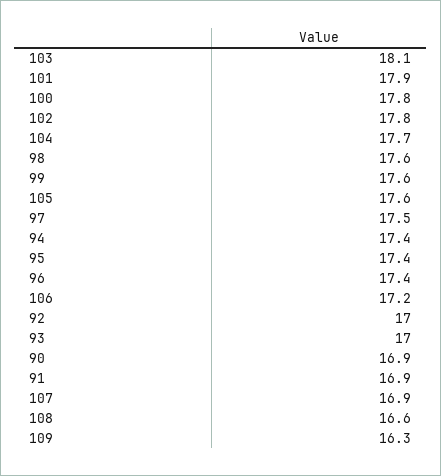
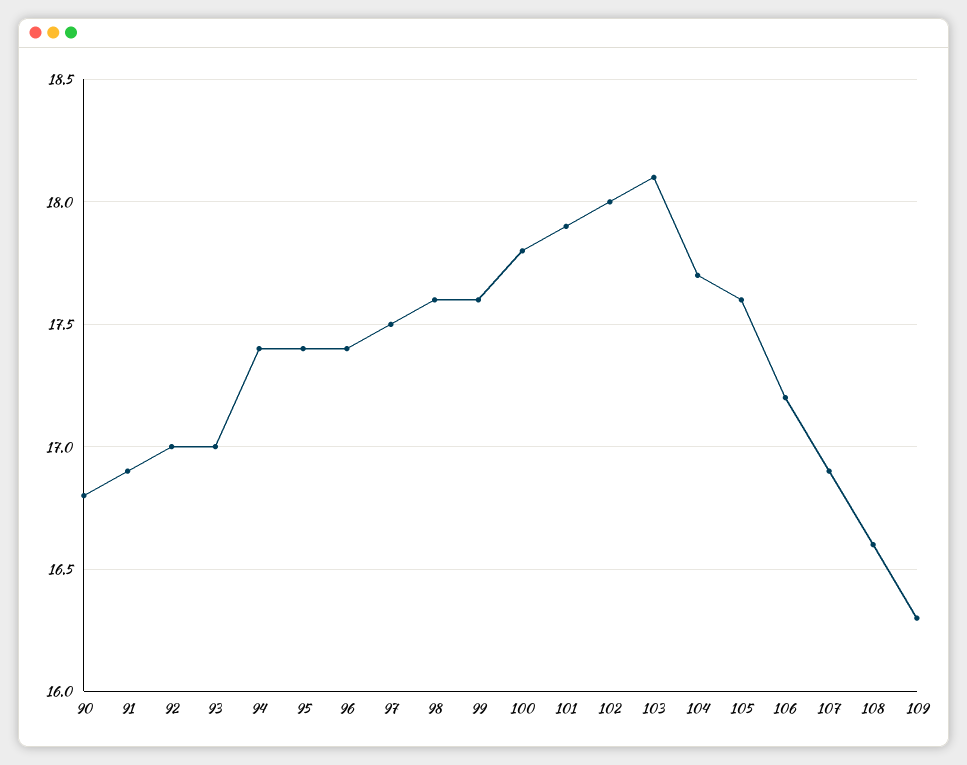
102: 17.8 -> 18
90: 16.9 -> 16.8

